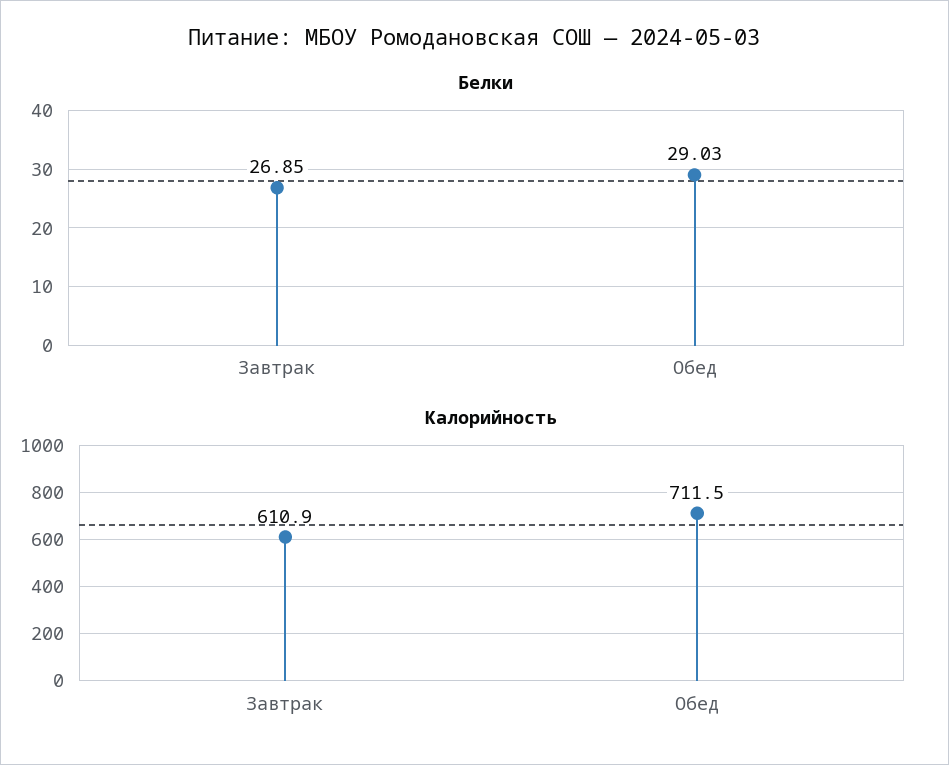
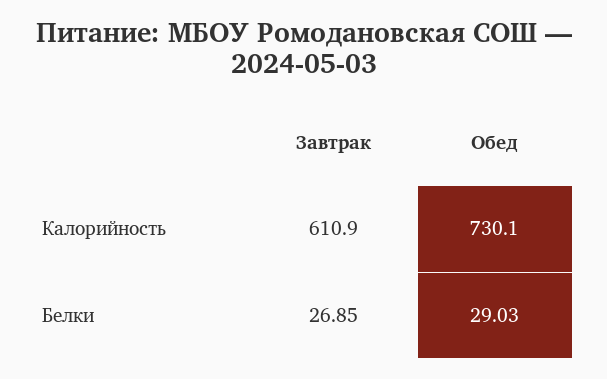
Калорийность, Обед: 711.5 -> 730.1

